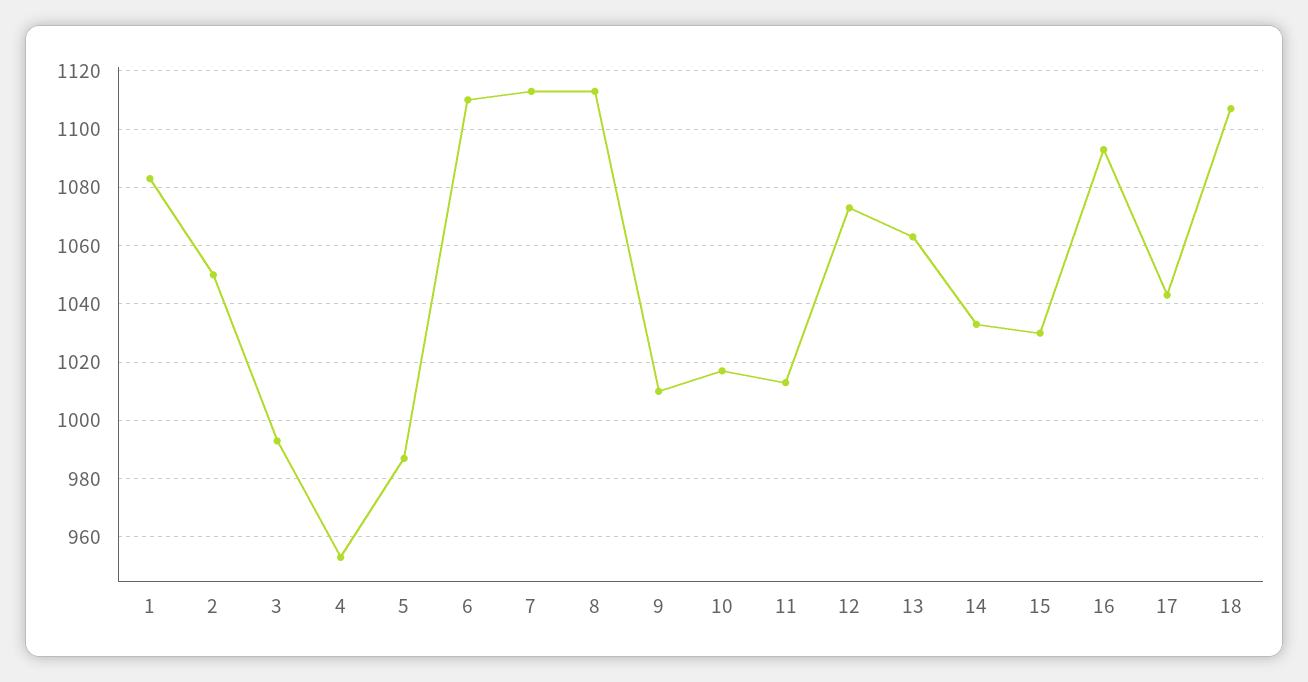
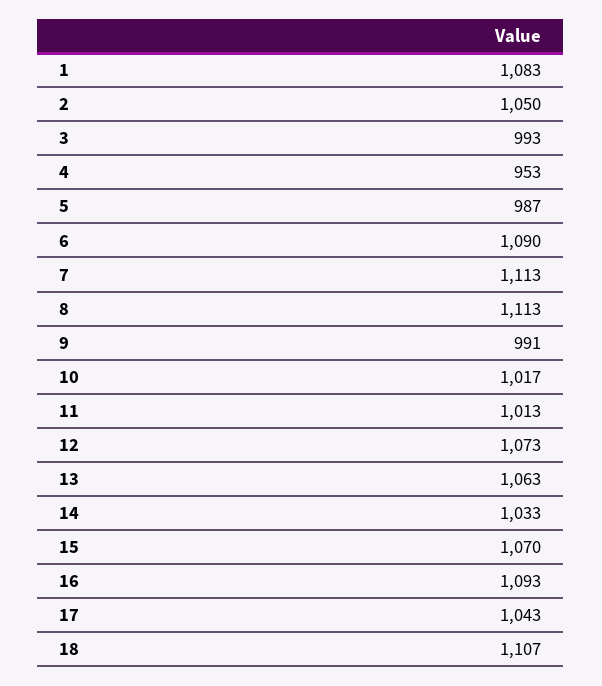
6: 1110 -> 1090
9: 1010 -> 991
15: 1030 -> 1070

